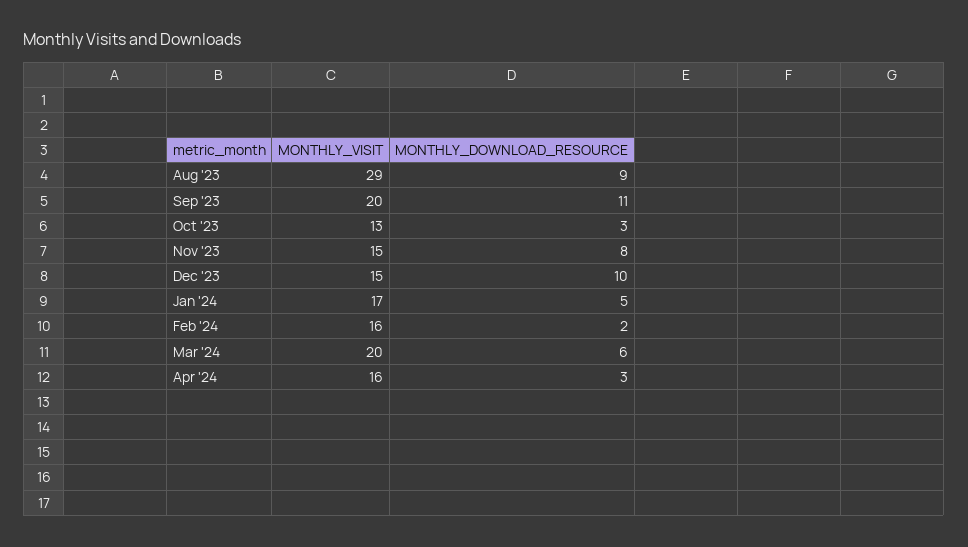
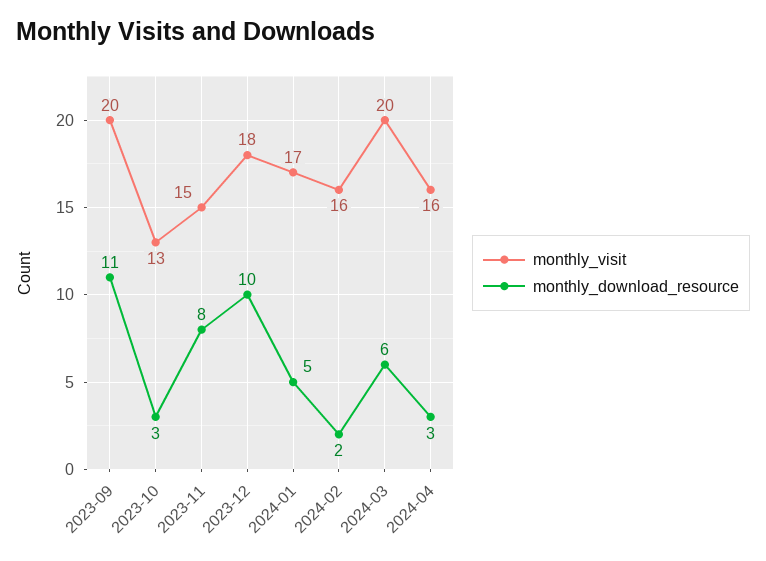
MONTHLY_VISIT, Aug '23: 29 -> none
MONTHLY_DOWNLOAD_RESOURCE, Aug '23: 9 -> none
MONTHLY_VISIT, Dec '23: 15 -> 18

